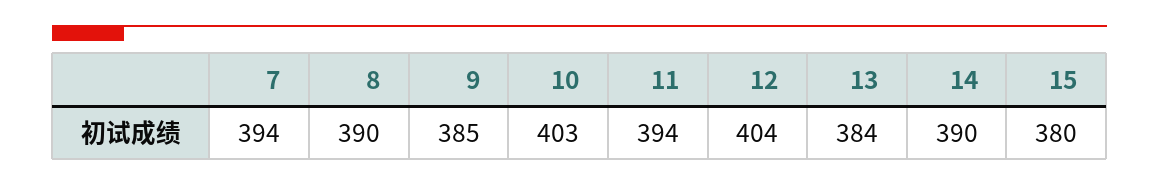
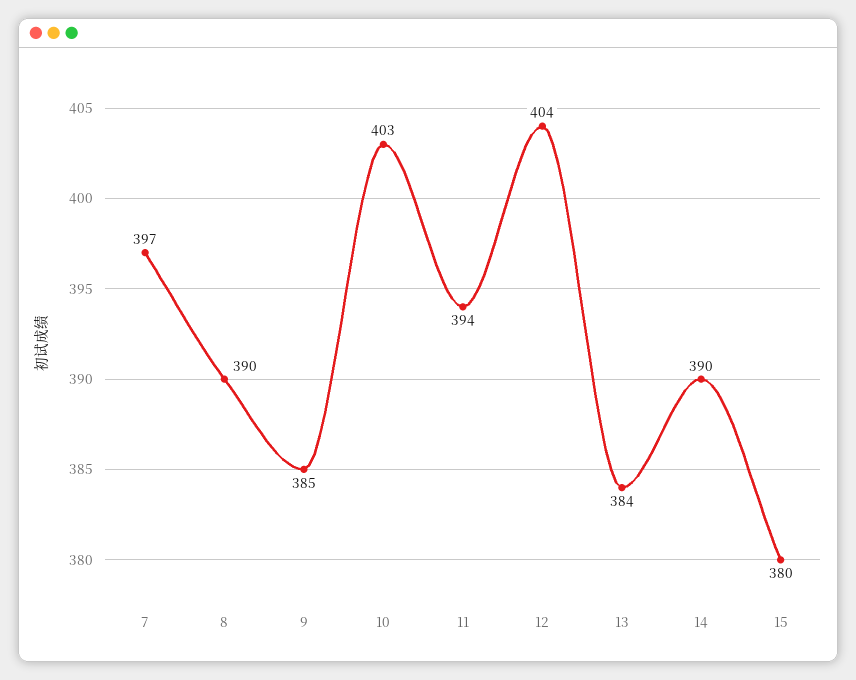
7: 394 -> 397

